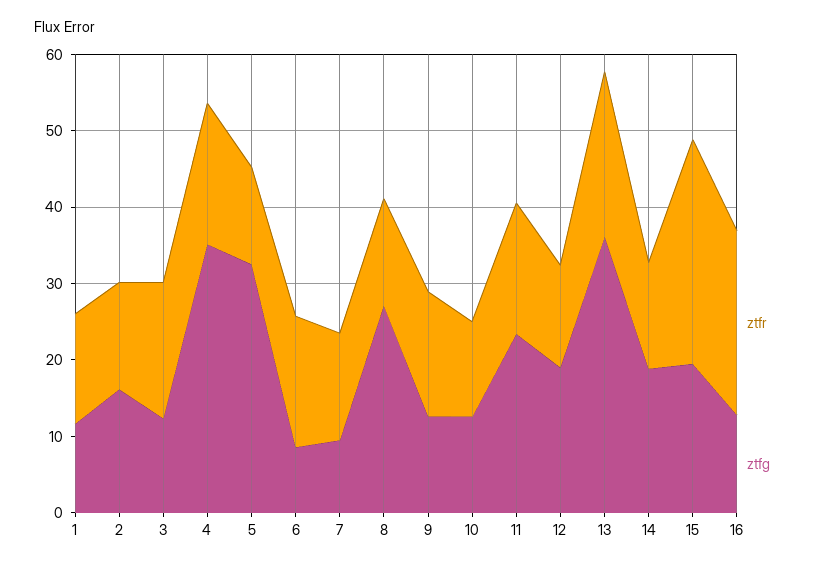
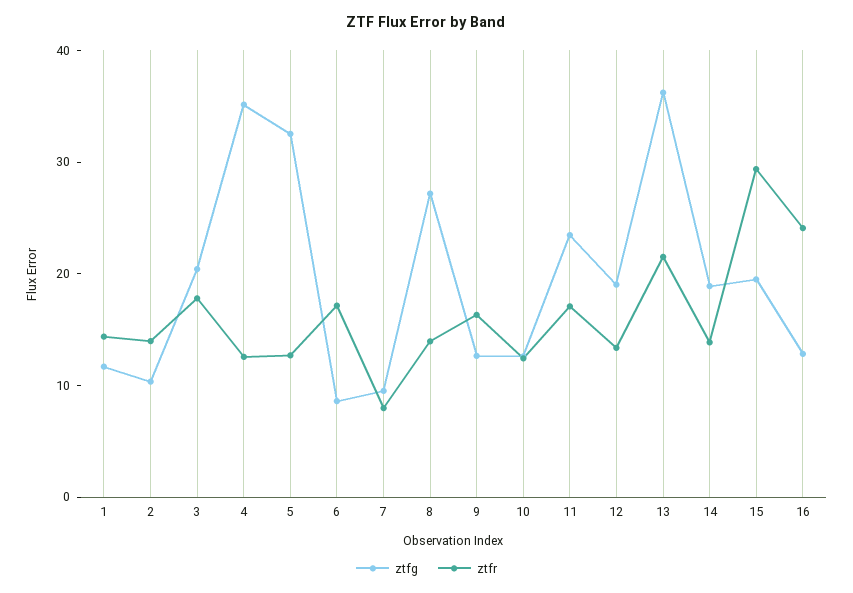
ztfg, 2: 16 -> 10
ztfg, 3: 12 -> 20
ztfr, 4: 18 -> 12
ztfr, 7: 14 -> 8

